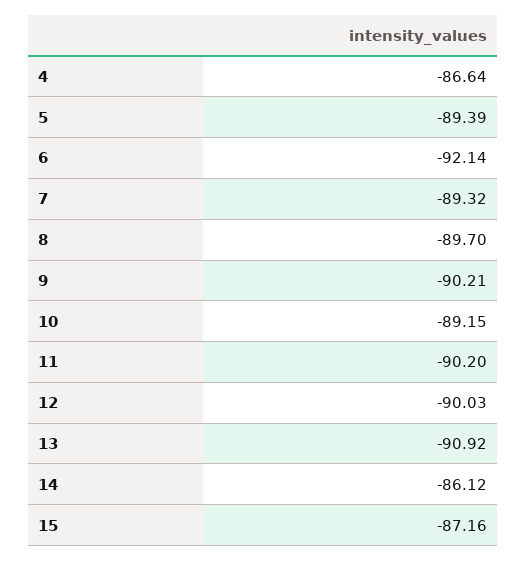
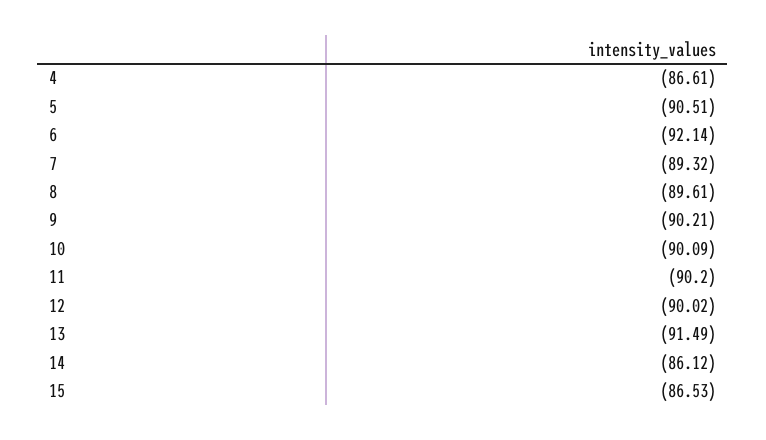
4: -86.64 -> -86.61
5: -89.39 -> -90.51
8: -89.7 -> -89.61
10: -89.15 -> -90.09
12: -90.03 -> -90.02
13: -90.92 -> -91.49
15: -87.16 -> -86.53

